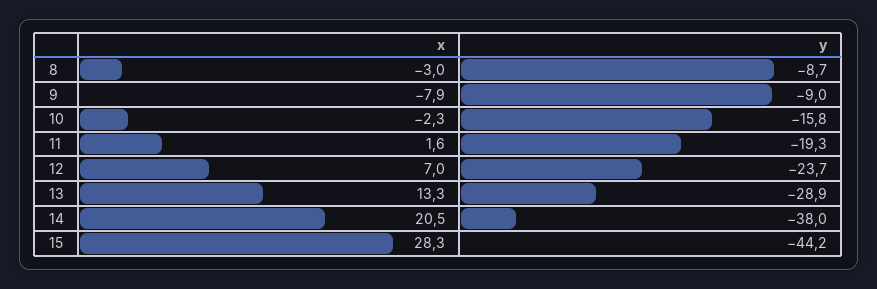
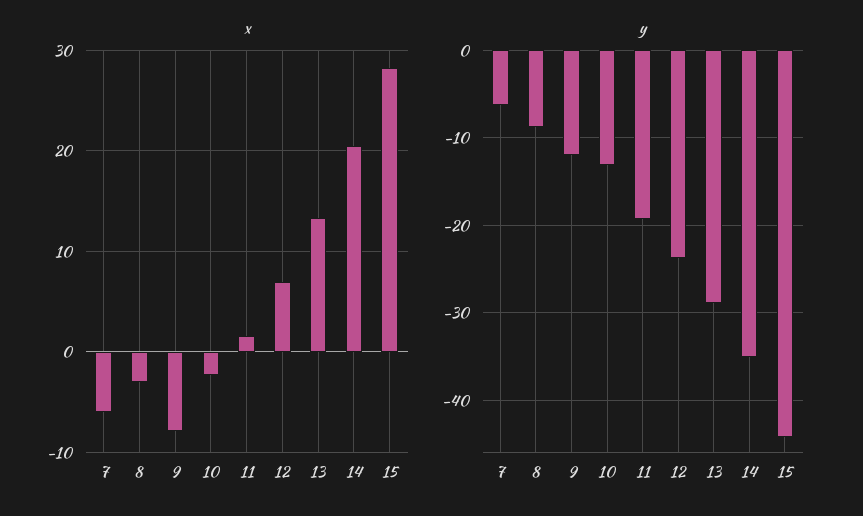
y, 9: -9 -> -12
y, 10: -15.8 -> -13
y, 14: -38 -> -35
x, 7: none -> -6
y, 7: none -> -6

